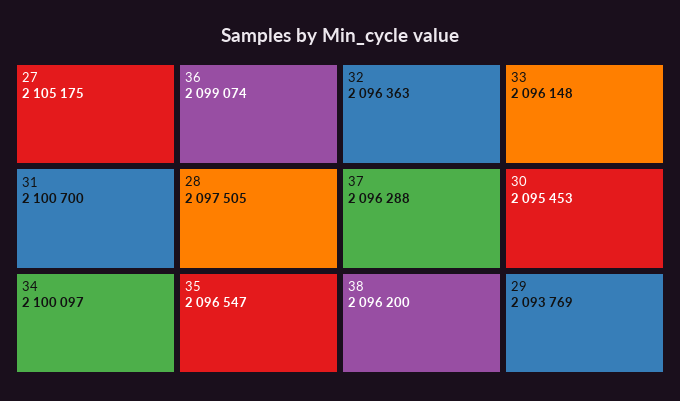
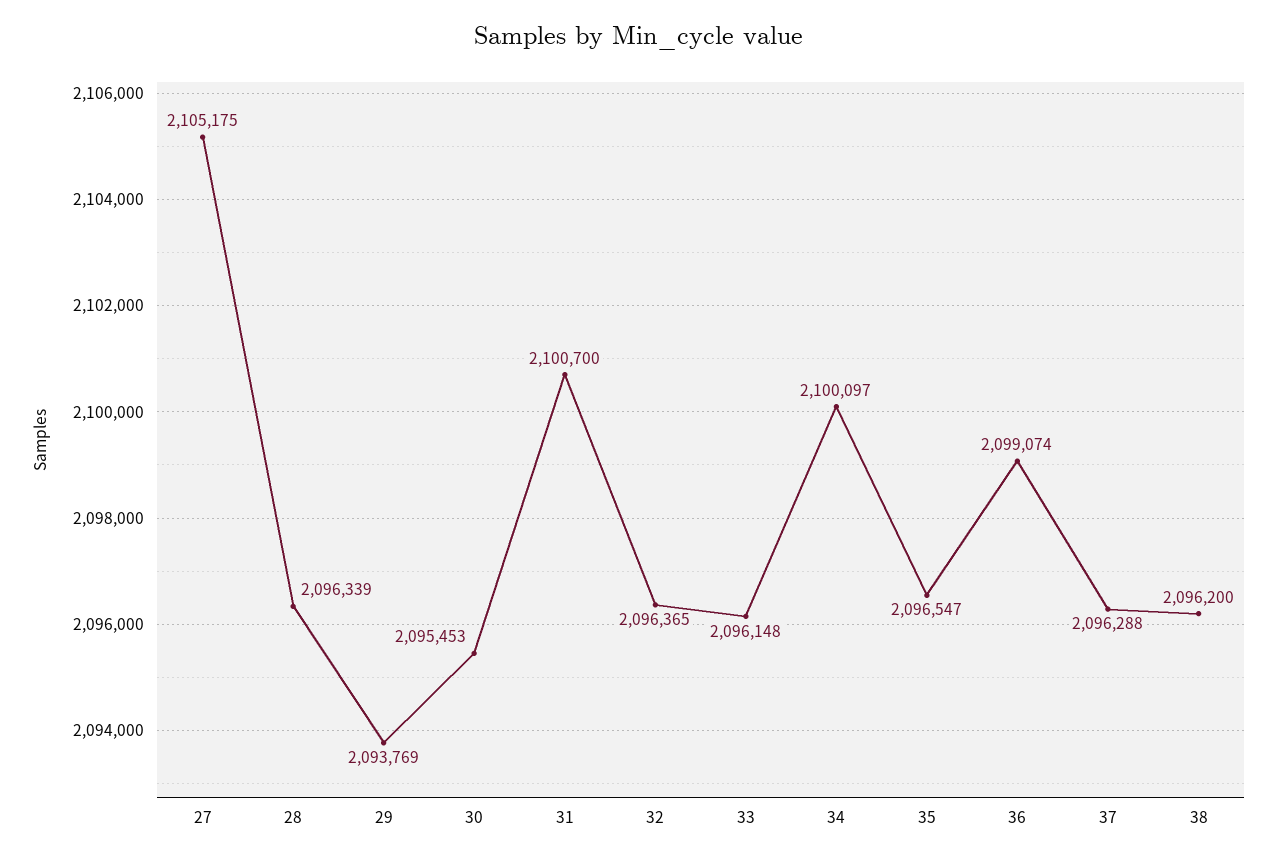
28: 2097505 -> 2096339
32: 2096363 -> 2096365

